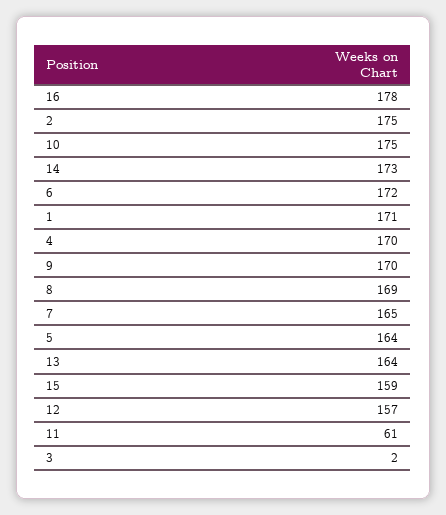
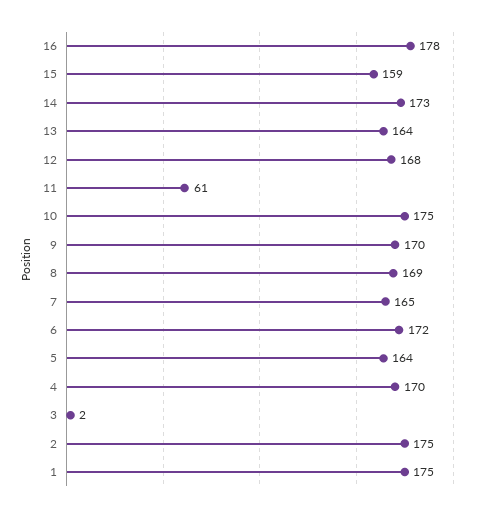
1: 171 -> 175
12: 157 -> 168

